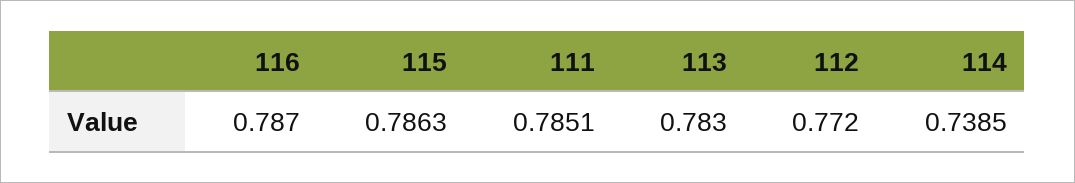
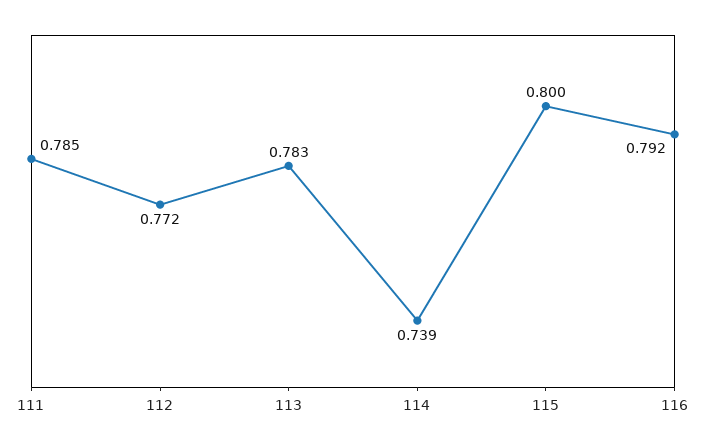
116: 0.787 -> 0.792
115: 0.7863 -> 0.8

